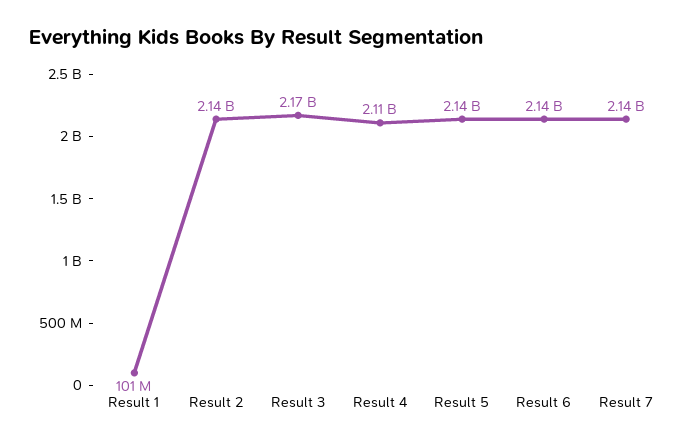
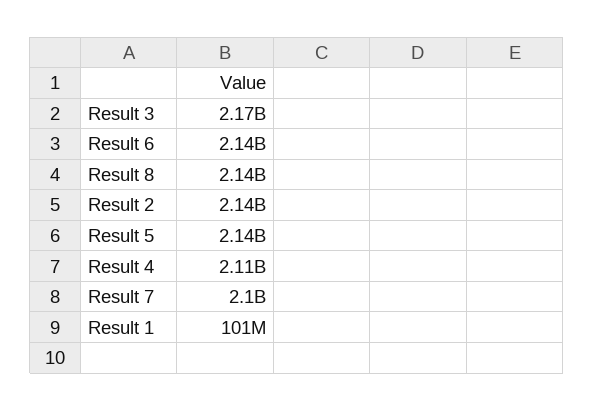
Result 7: 2140000000 -> 2100000000
Result 8: none -> 2140000000

